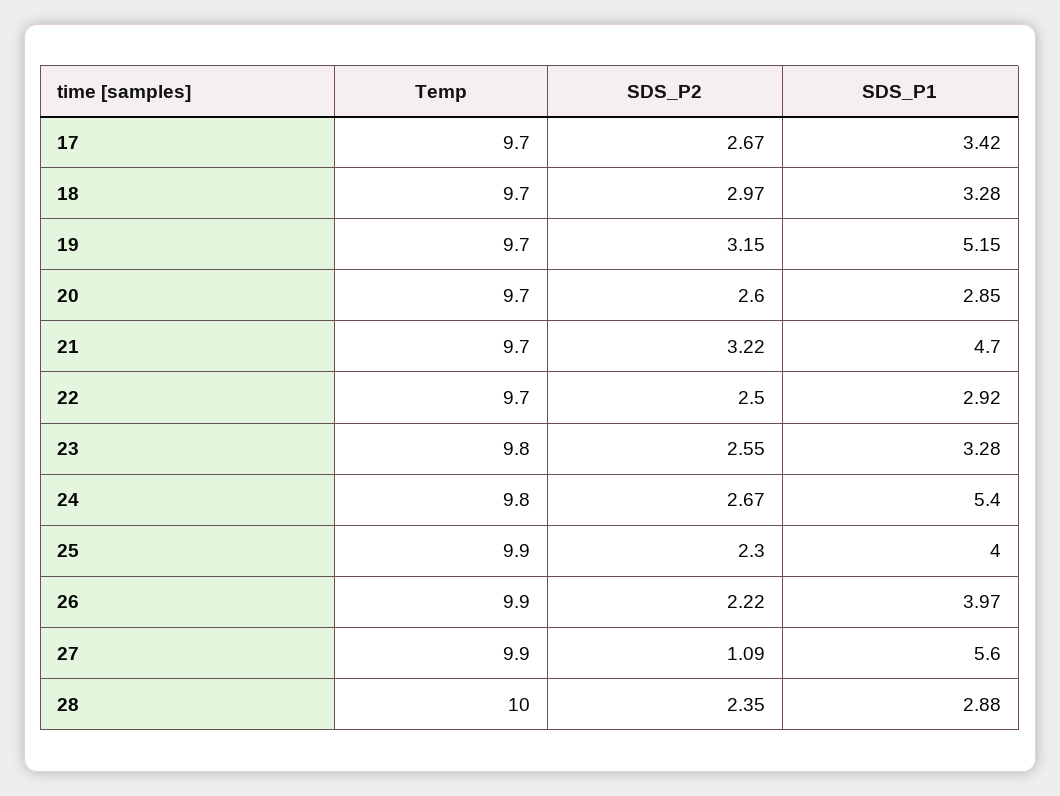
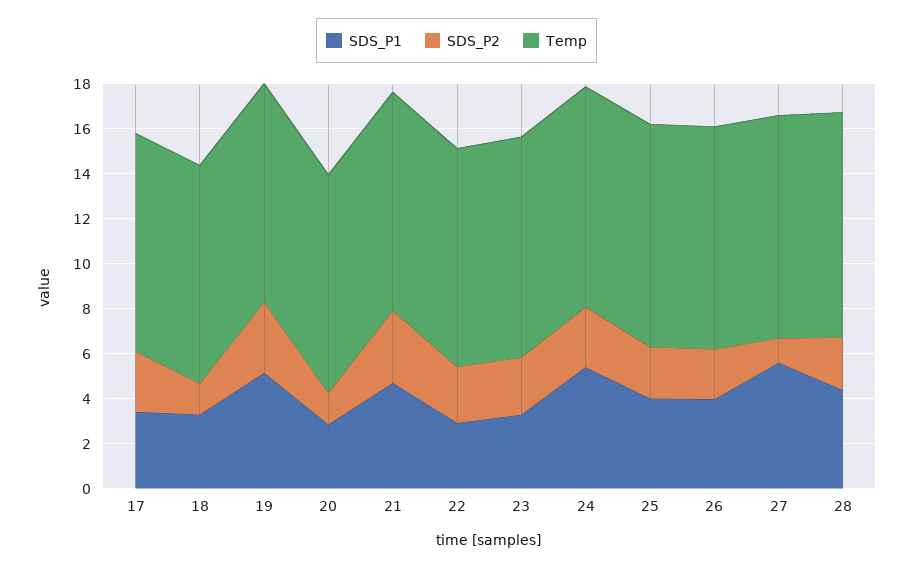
SDS_P2, 18: 2.97 -> 1.5
SDS_P2, 20: 2.6 -> 1.5
SDS_P1, 28: 2.88 -> 4.5

